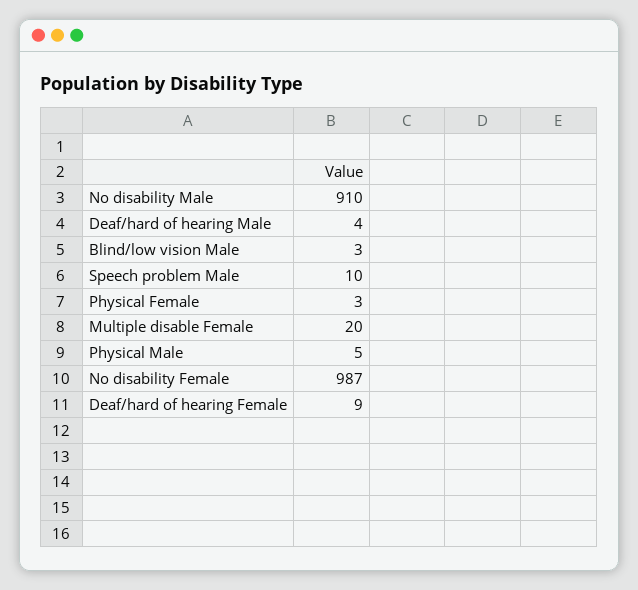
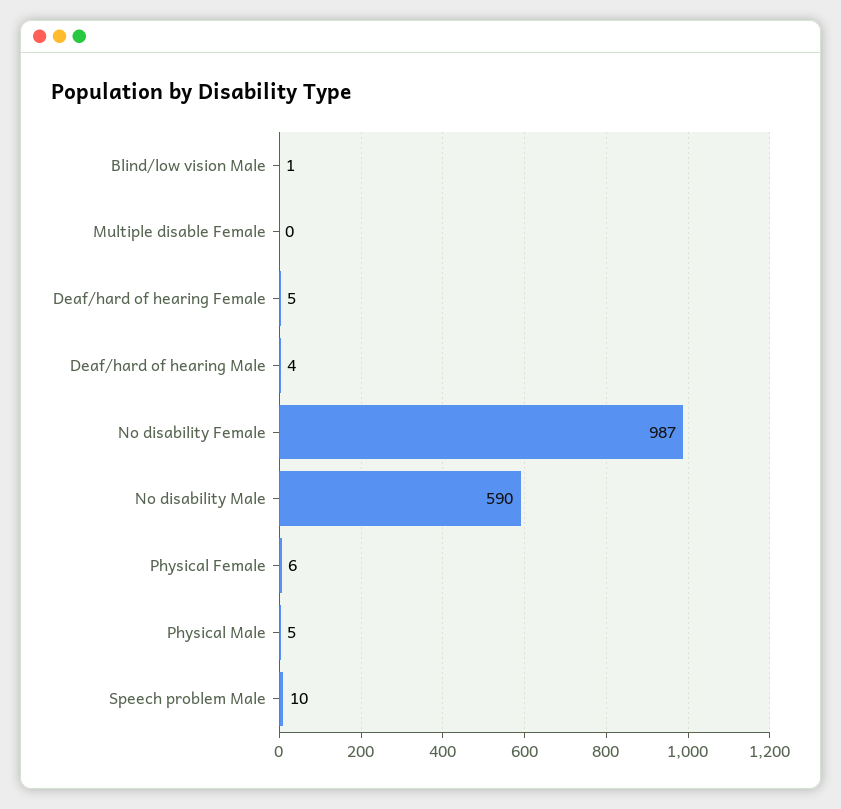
No disability Male: 910 -> 590
Blind/low vision Male: 3 -> 1
Physical Female: 3 -> 6
Multiple disable Female: 20 -> 0
Deaf/hard of hearing Female: 9 -> 5

